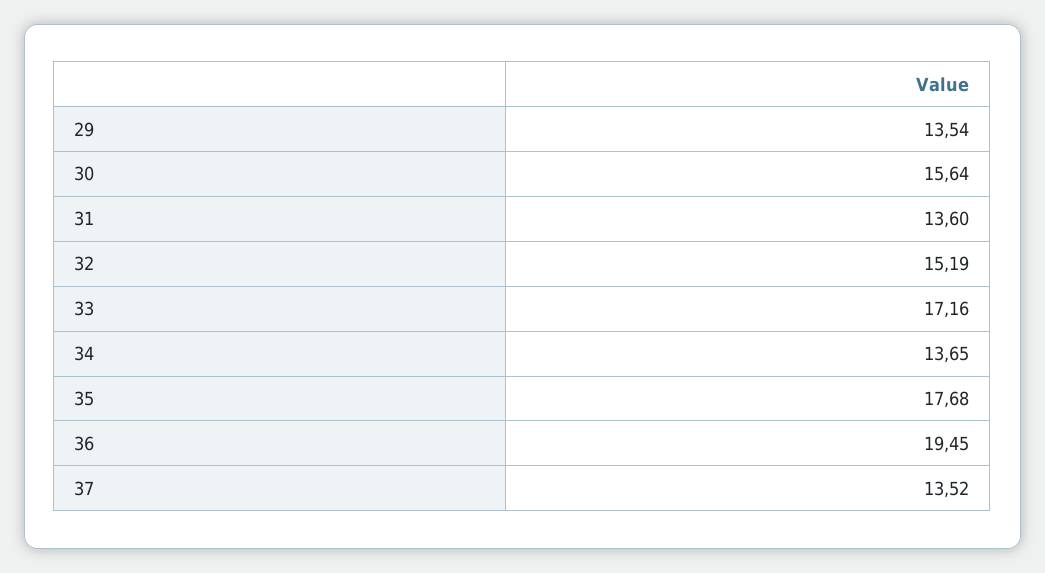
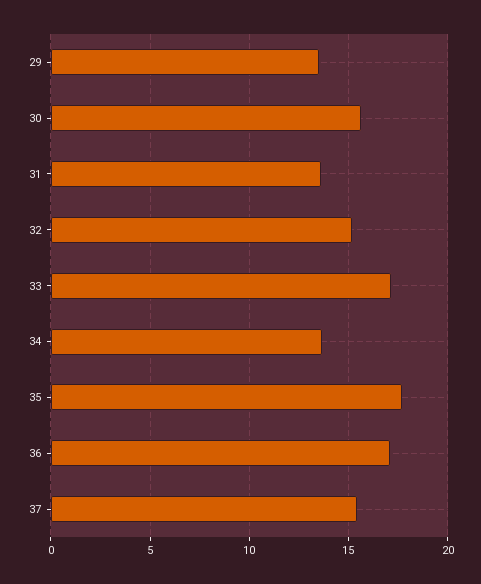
36: 19.45 -> 17
37: 13.52 -> 15.5

